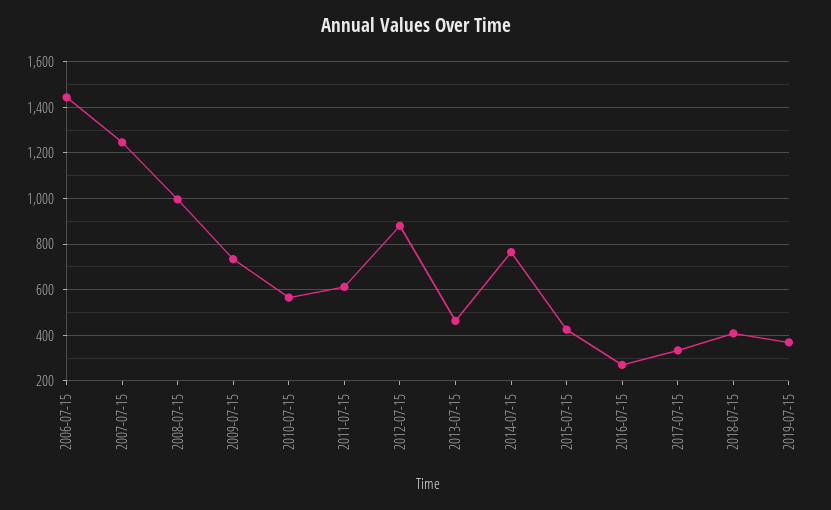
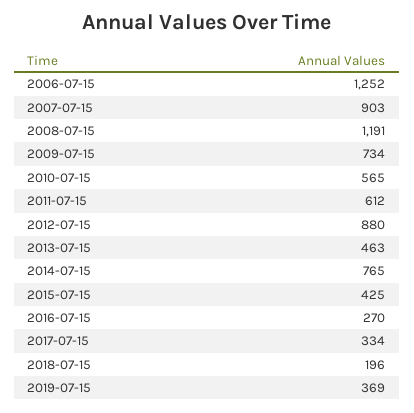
2006-07-15: 1450 -> 1252
2007-07-15: 1250 -> 903
2008-07-15: 1000 -> 1191
2018-07-15: 400 -> 196

